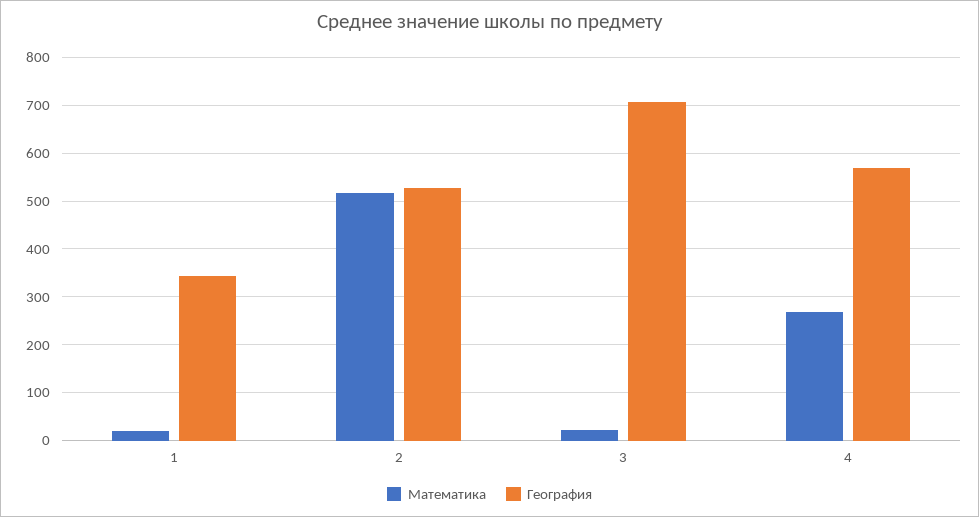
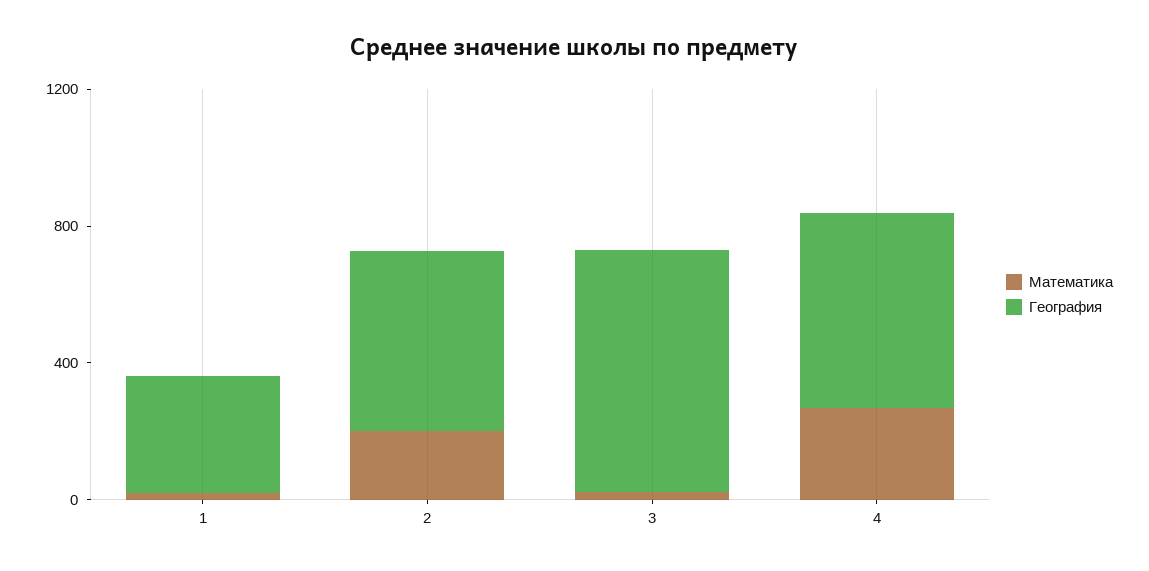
Математика, 2: 520 -> 200

